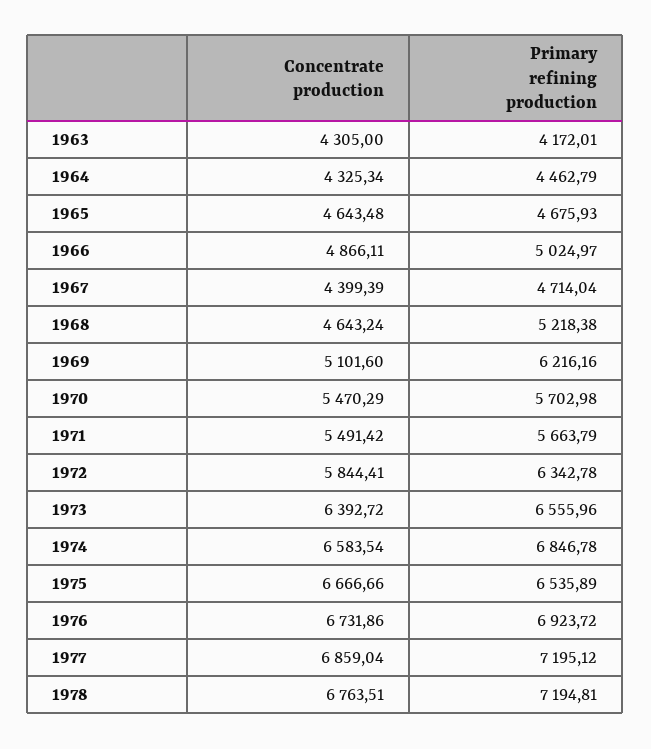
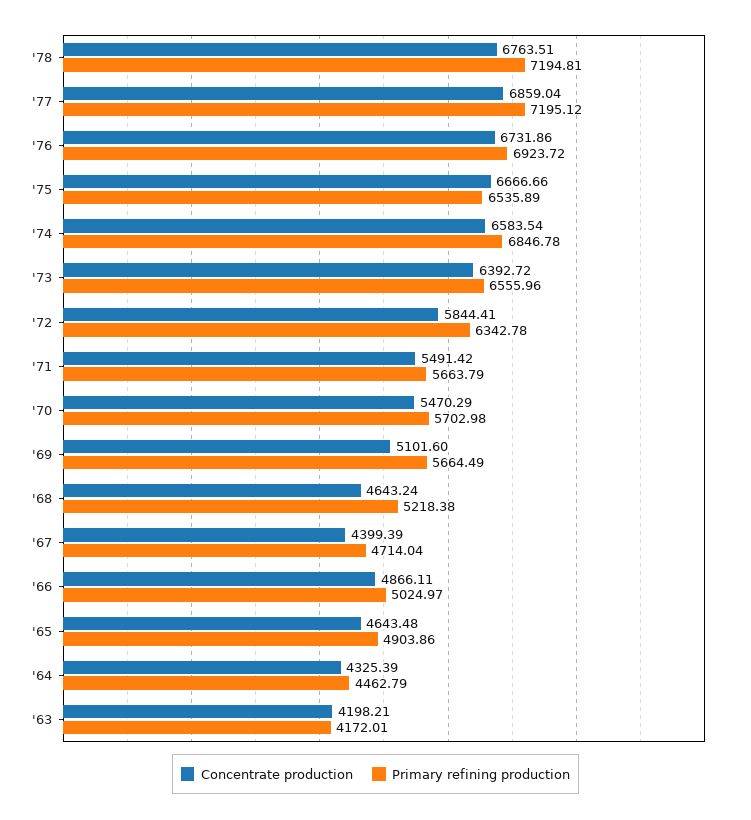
Concentrate production, 1963: 4305 -> 4198.21
Concentrate production, 1964: 4325.34 -> 4325.39
Primary refining production, 1965: 4675.93 -> 4903.86
Primary refining production, 1969: 6216.16 -> 5664.49

